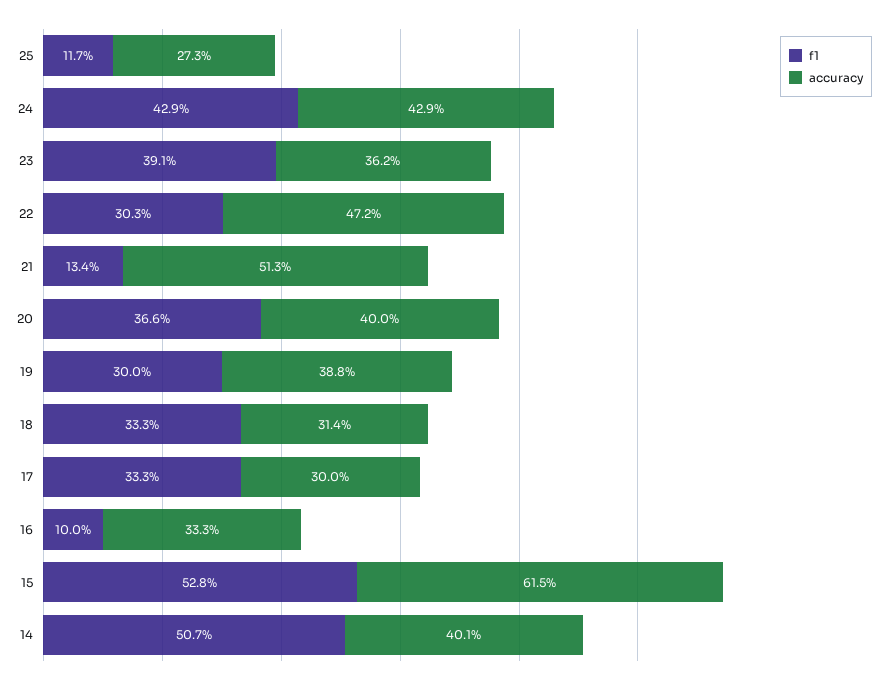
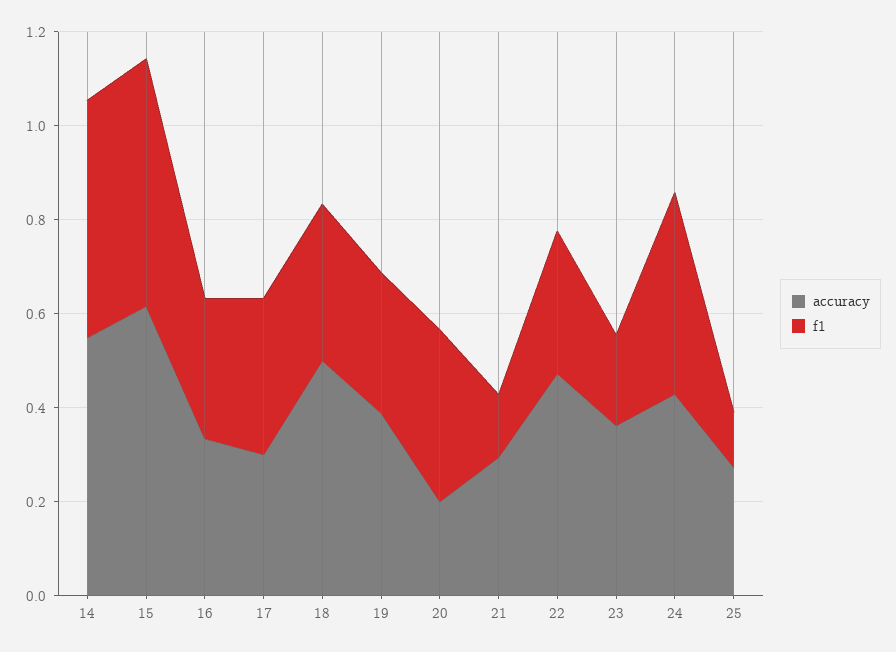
f1, 23: 0.391 -> 0.2
accuracy, 21: 0.513 -> 0.3
accuracy, 20: 0.4 -> 0.2
accuracy, 18: 0.314 -> 0.5
f1, 16: 0.1 -> 0.3
accuracy, 14: 0.401 -> 0.55

